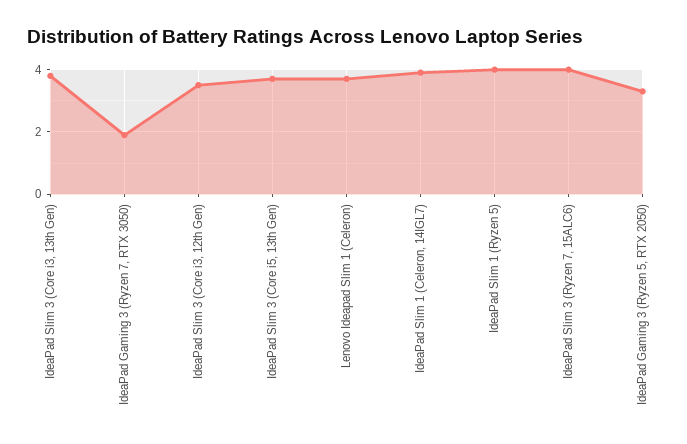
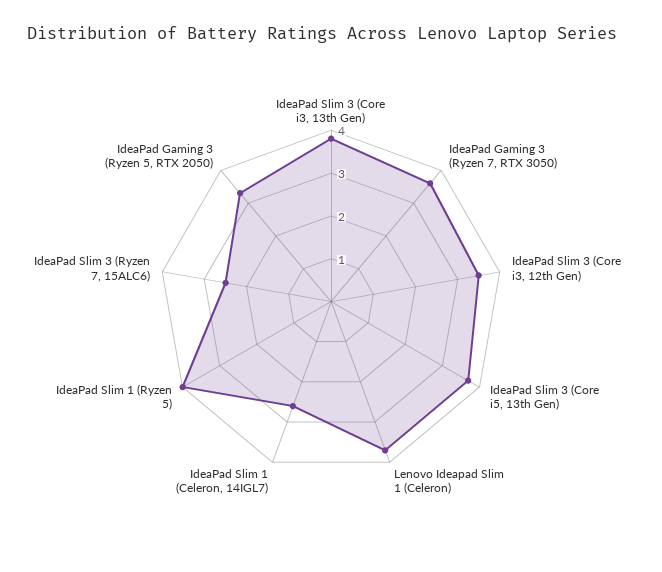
IdeaPad Gaming 3 (Ryzen 7, RTX 3050): 2 -> 3.5
IdeaPad Slim 1 (Celeron, 14IGL7): 4 -> 2.5
IdeaPad Slim 3 (Ryzen 7, 15ALC6): 4 -> 2.5

